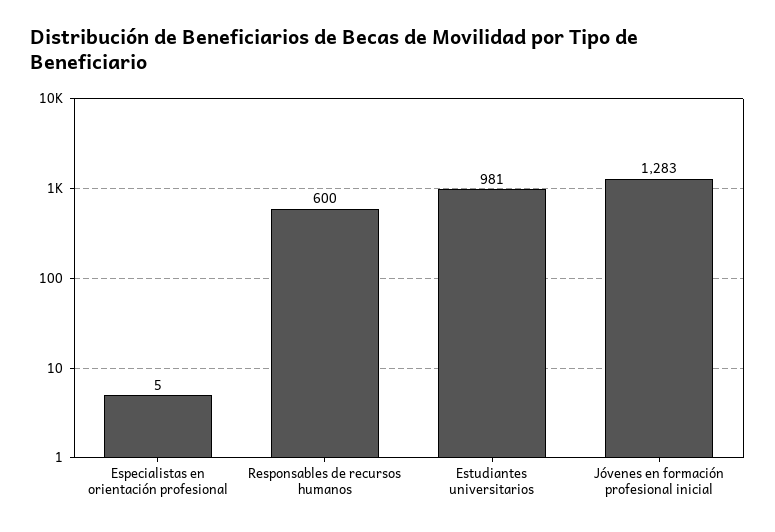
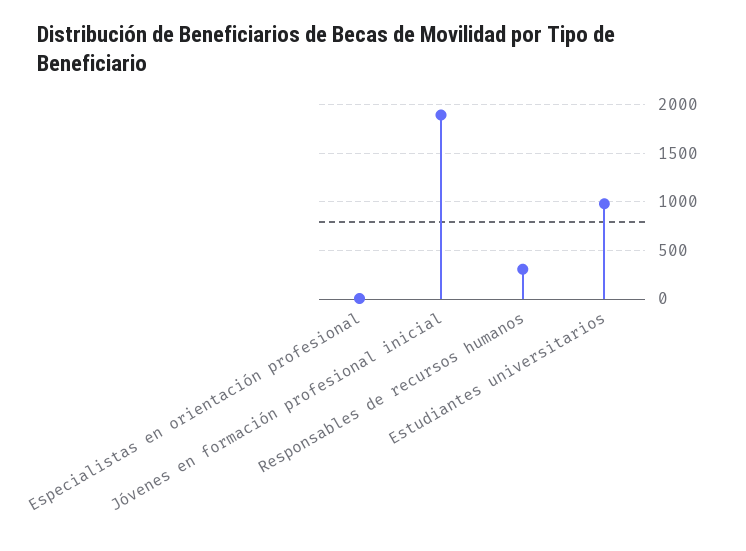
Responsables de recursos humanos: 600 -> 300
Jóvenes en formación profesional inicial: 1283 -> 1900

